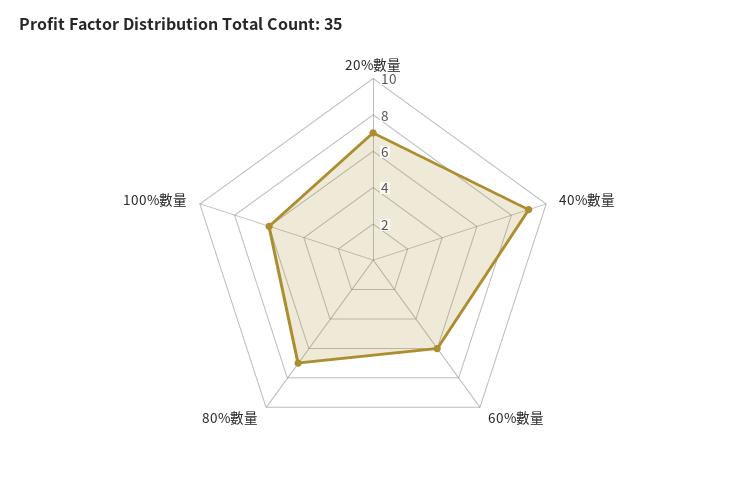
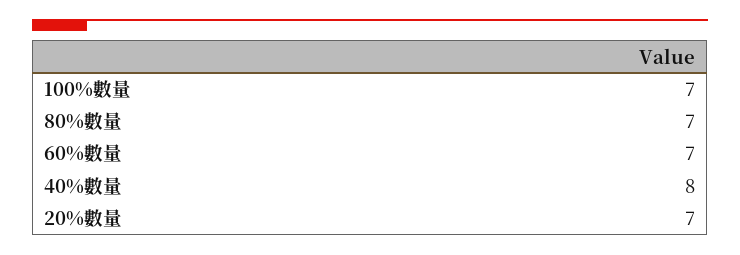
40%數量: 9 -> 8
60%數量: 6 -> 7
100%數量: 6 -> 7

